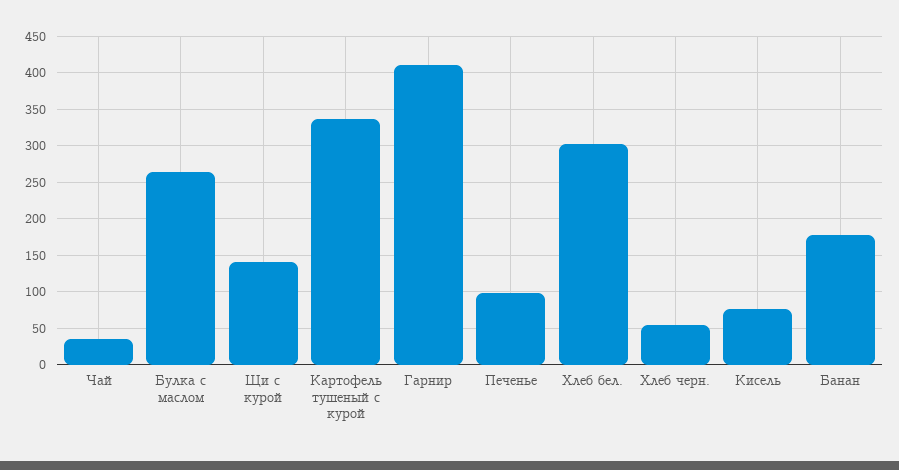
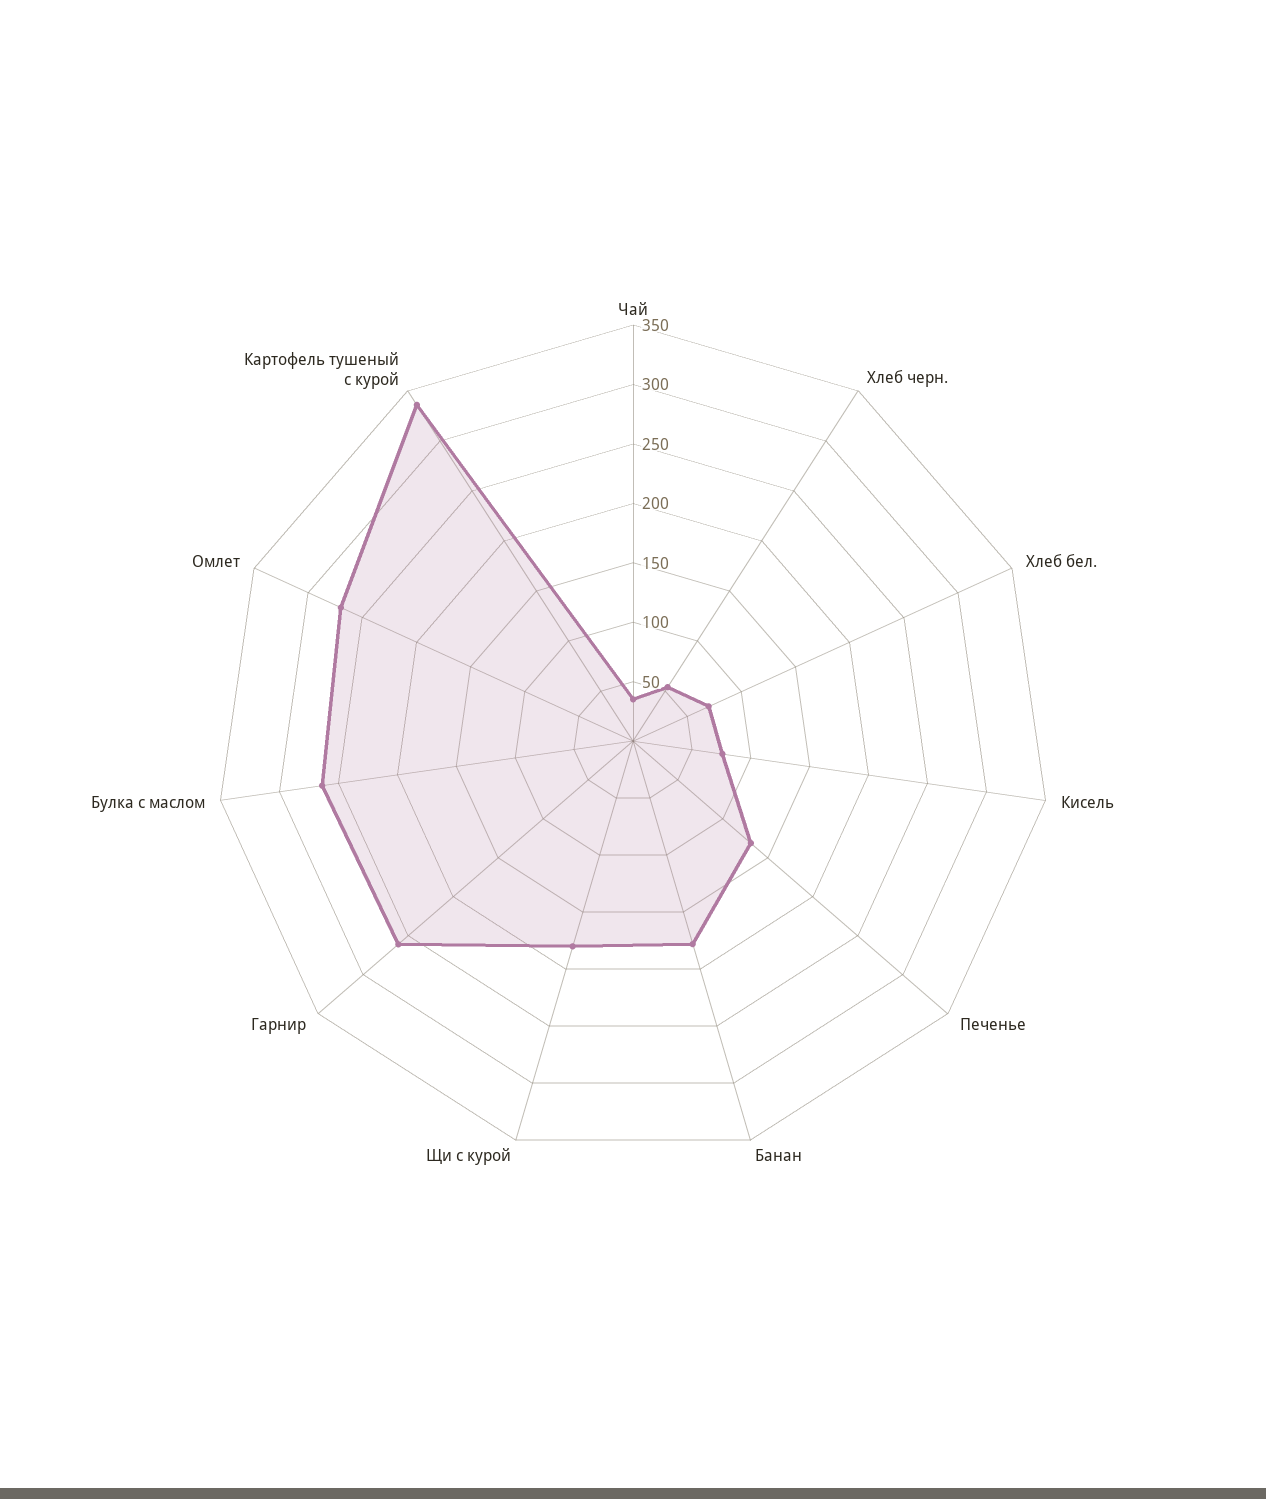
Щи с курой: 140 -> 180
Гарнир: 410 -> 260
Печенье: 100 -> 130
Хлеб бел.: 300 -> 70
Омлет: none -> 270

